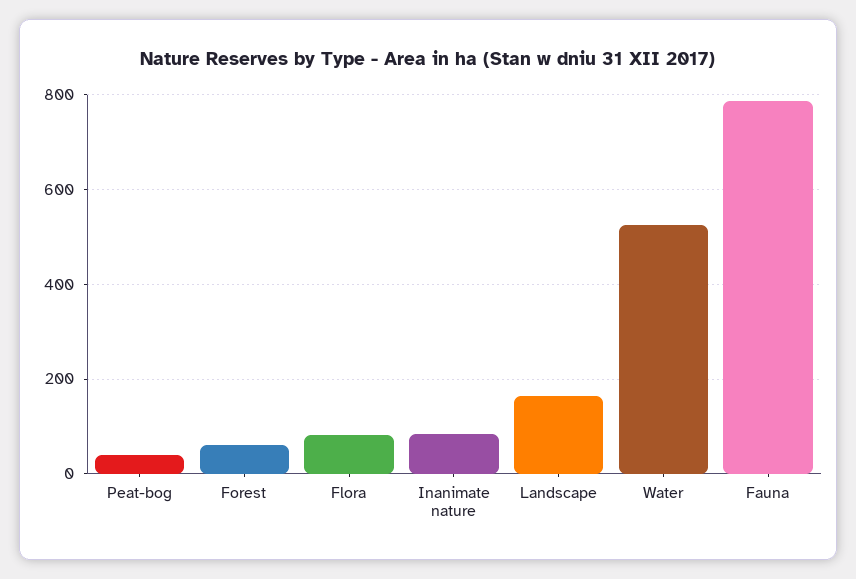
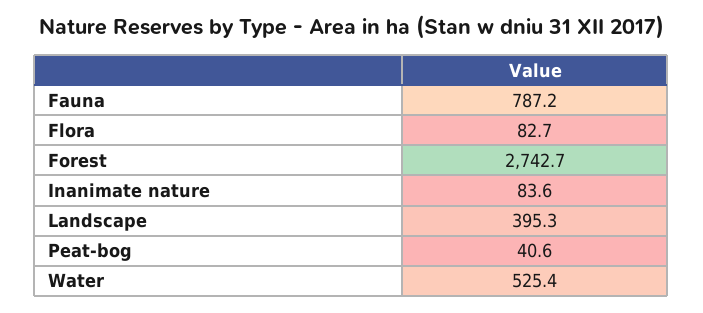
Forest: 60 -> 2742.7
Landscape: 160 -> 395.3

